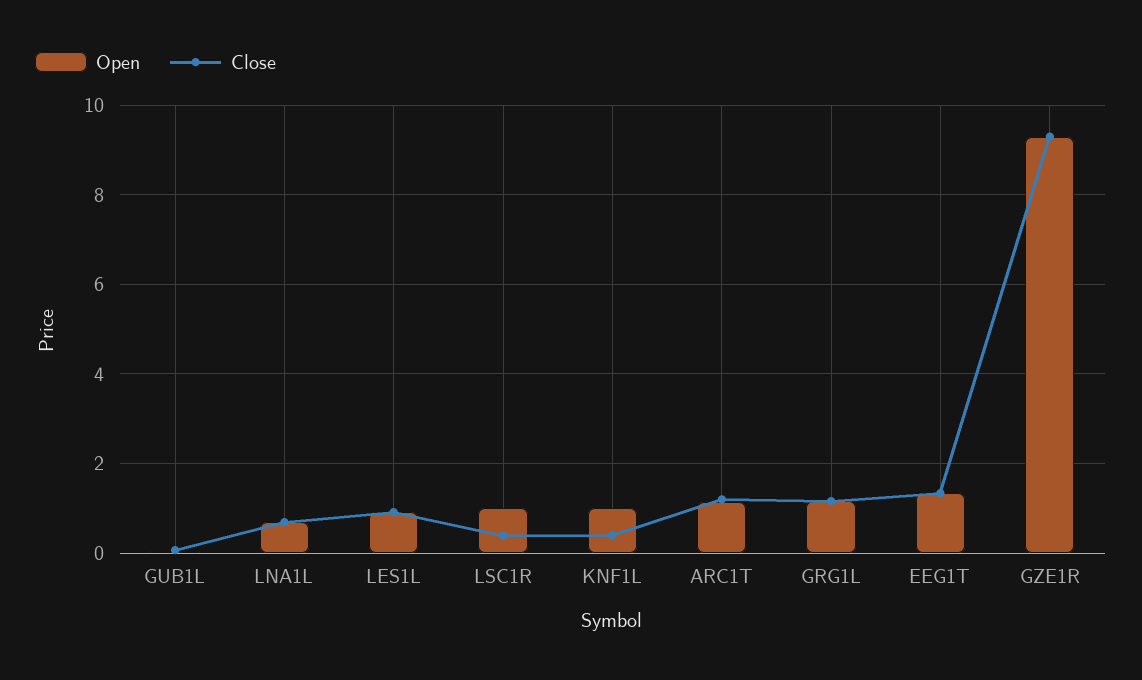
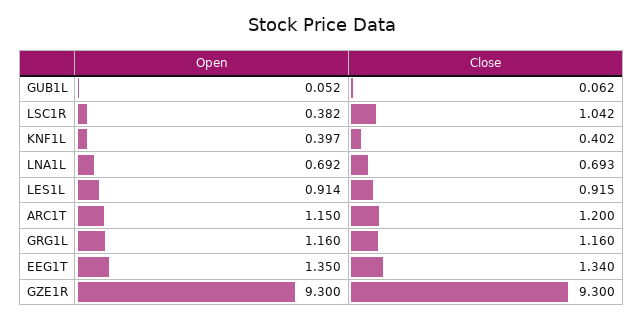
Open, LSC1R: 1 -> 0.382
Close, LSC1R: 0.4 -> 1.042
Open, KNF1L: 1 -> 0.397

